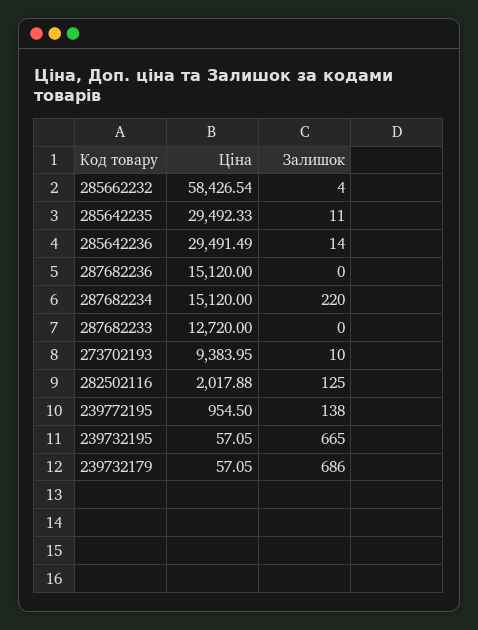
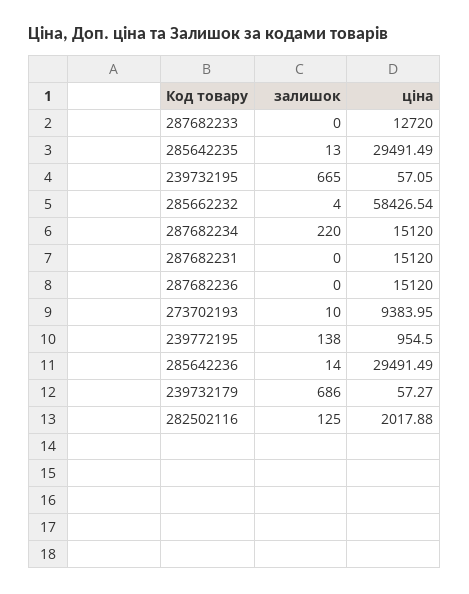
Ціна, 285642235: 29492.33 -> 29491.49
Залишок, 285642235: 11 -> 13
Ціна, 239732179: 57.05 -> 57.27
Залишок, 287682231: none -> 0
Ціна, 287682231: none -> 15120

